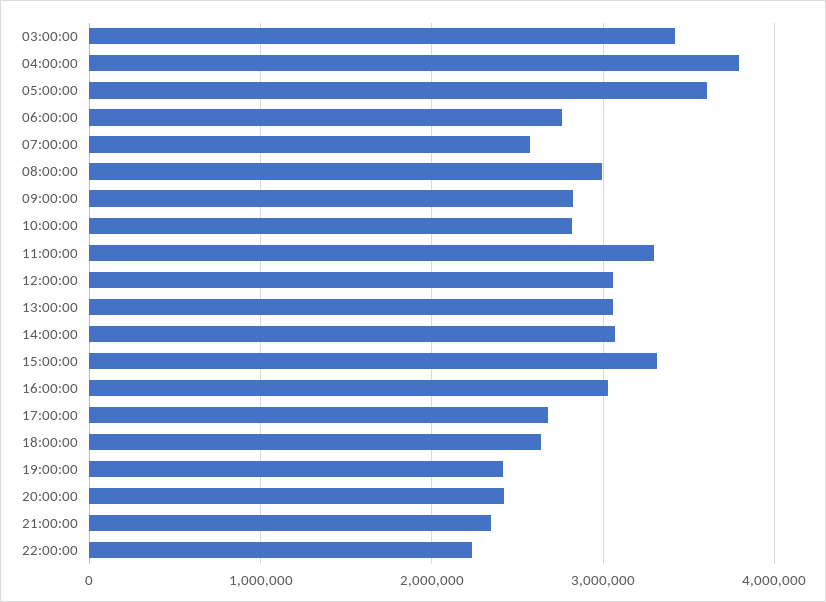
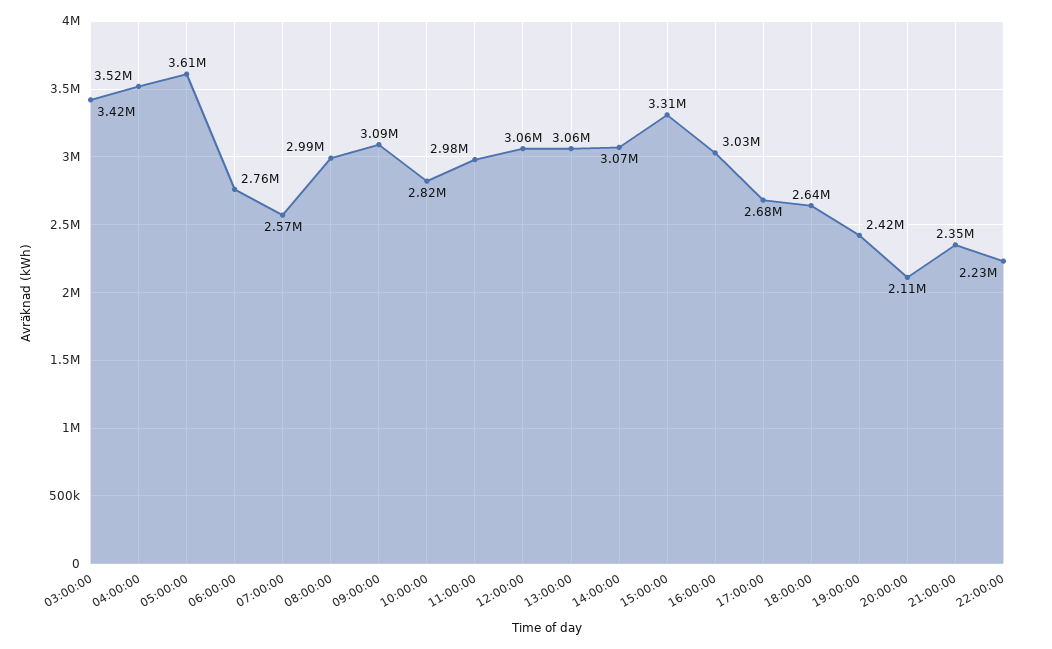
04:00:00: 3800000 -> 3520000
09:00:00: 2800000 -> 3090000
11:00:00: 3300000 -> 2980000
20:00:00: 2400000 -> 2110000

